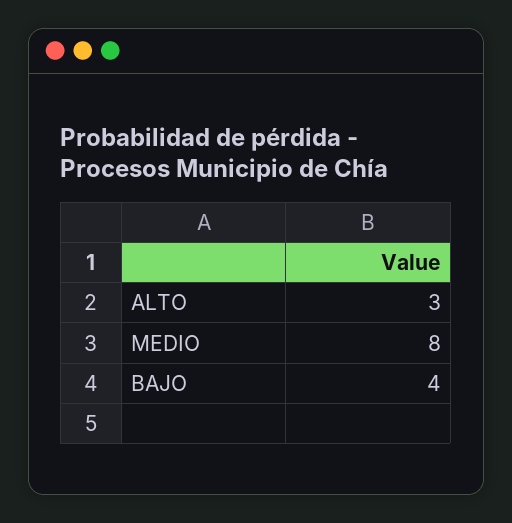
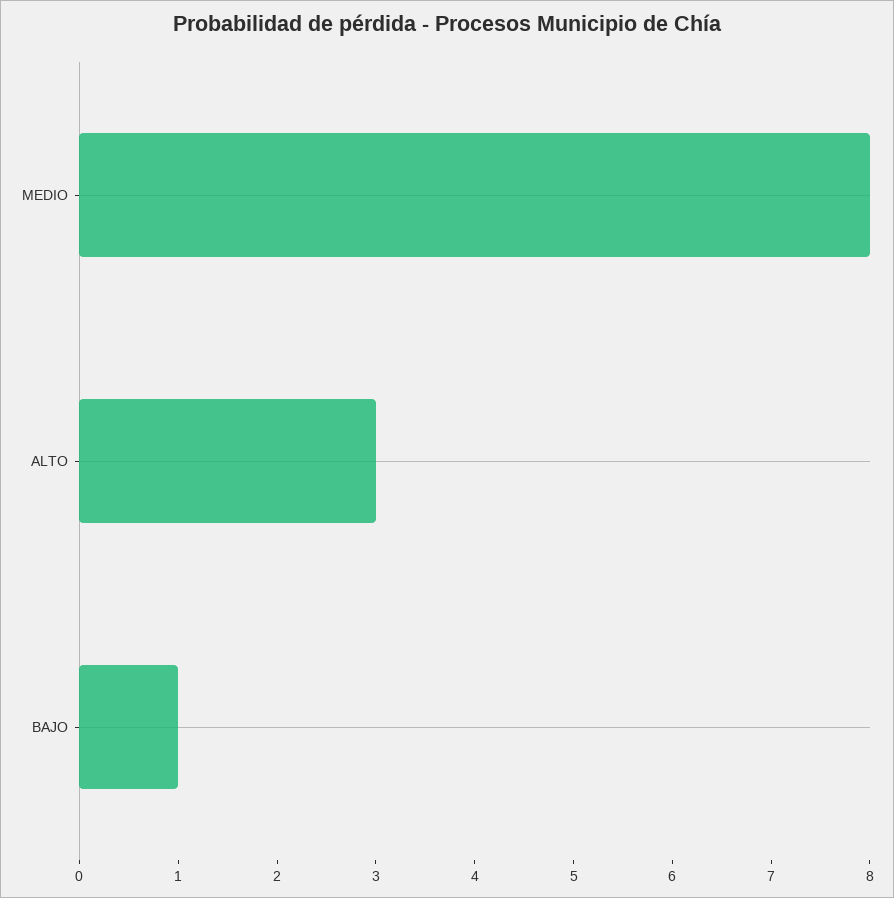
BAJO: 4 -> 1

